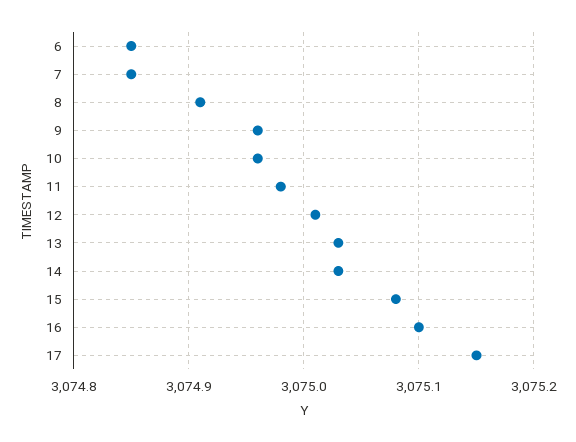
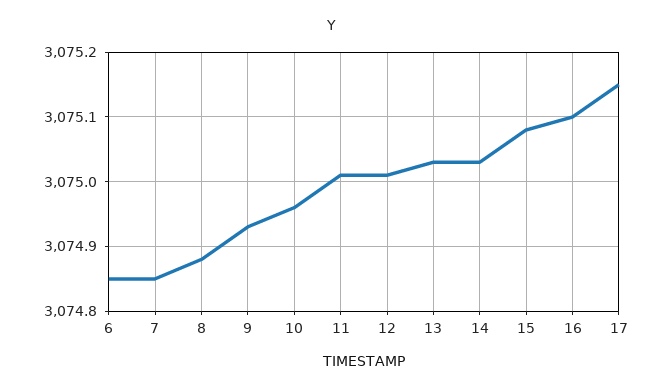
8: 3074.91 -> 3074.88
9: 3074.96 -> 3074.93
11: 3074.98 -> 3075.01

